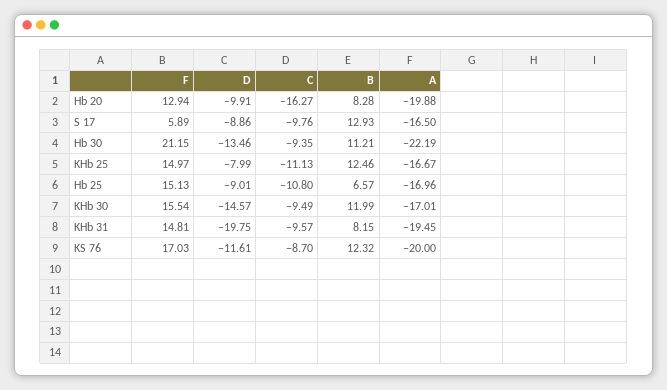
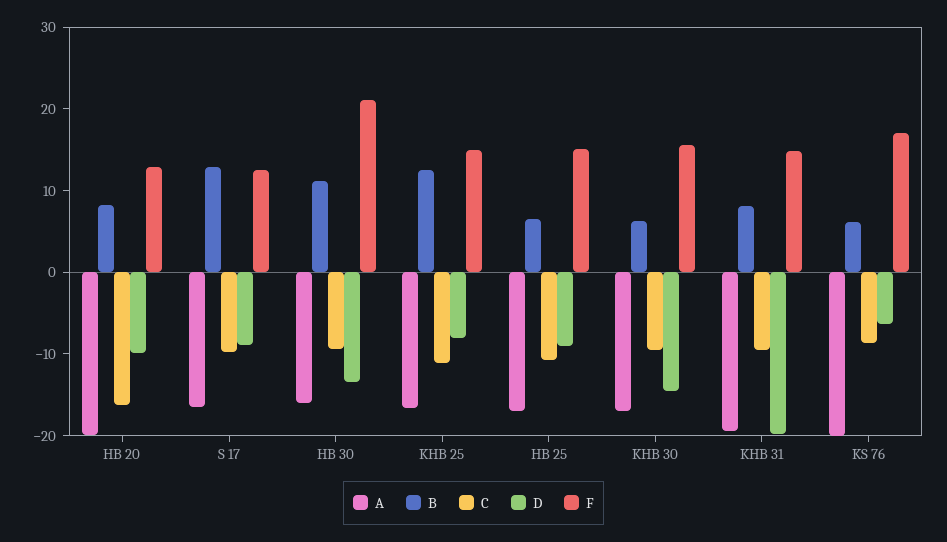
F, S 17: 5.89 -> 12
A, Hb 30: -22.19 -> -16
B, KHb 30: 11.99 -> 6
D, KS 76: -11.61 -> -6
B, KS 76: 12.32 -> 6

